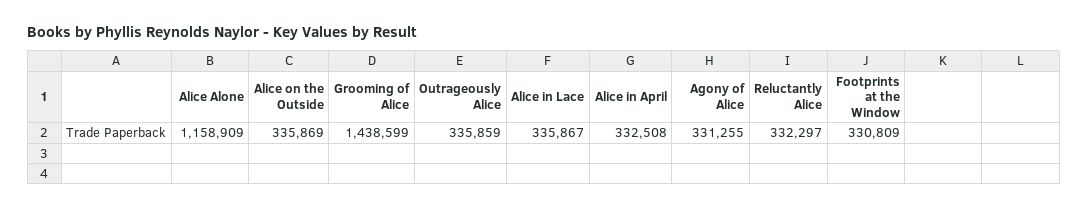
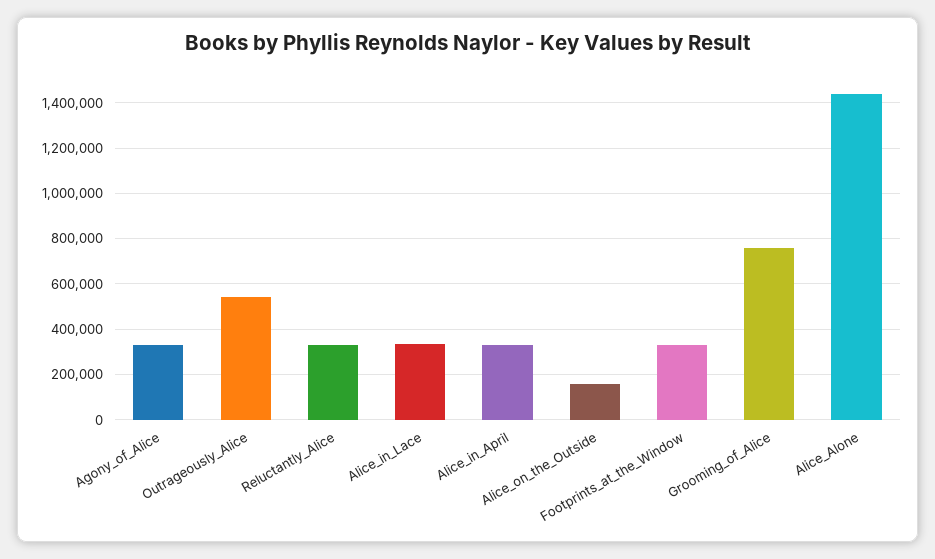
Alice Alone: 1158909 -> 1450000
Alice on the Outside: 335869 -> 150000
Grooming of Alice: 1438599 -> 750000
Outrageously Alice: 335859 -> 550000

